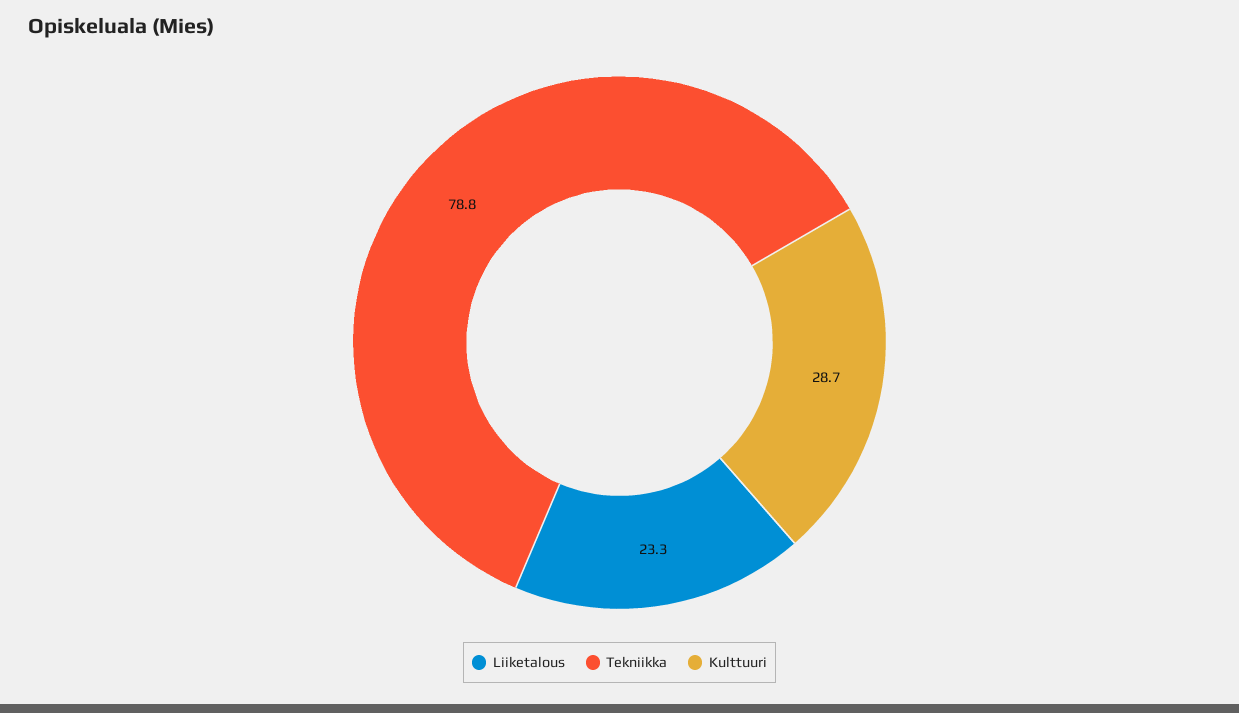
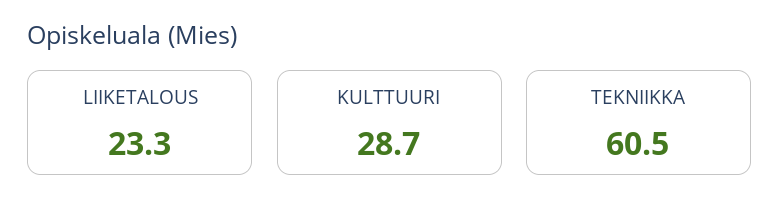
Tekniikka: 78.8 -> 60.5

